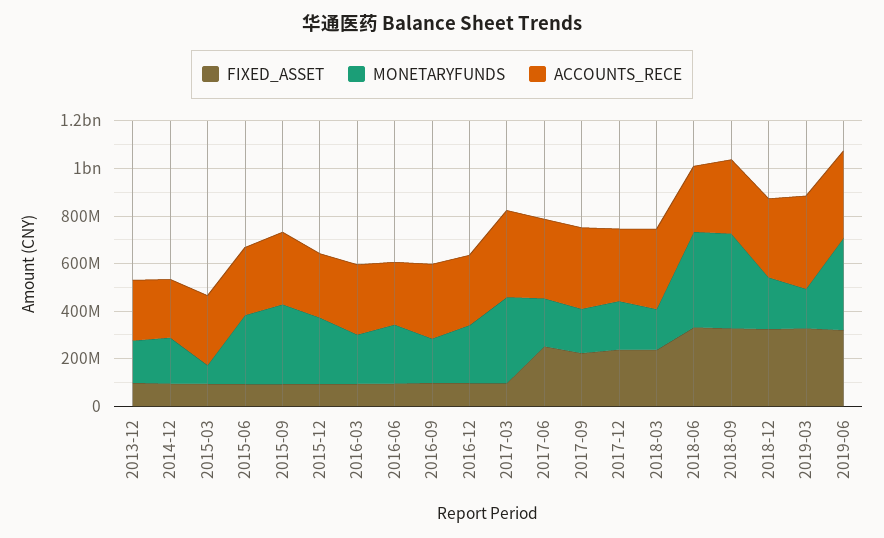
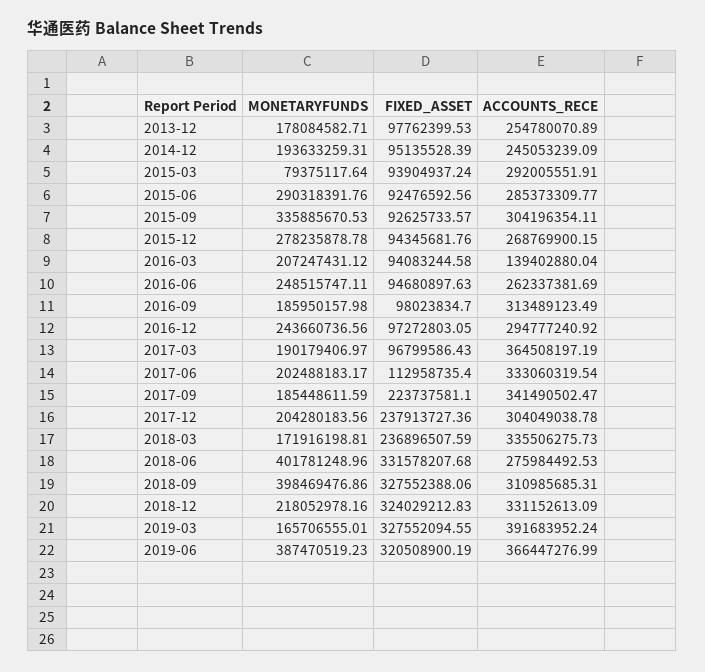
ACCOUNTS_RECE, 2016-03: 300000000 -> 139402880.04
MONETARYFUNDS, 2017-03: 350000000 -> 190179406.97
FIXED_ASSET, 2017-06: 250000000 -> 112958735.4

